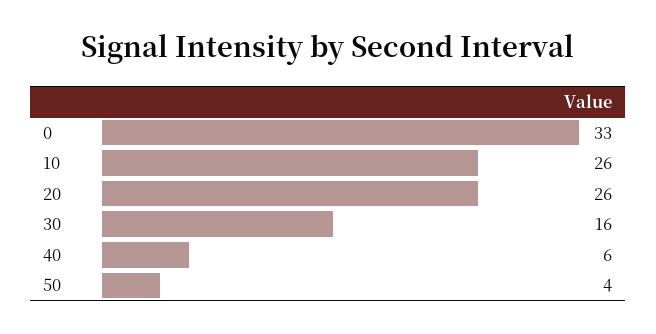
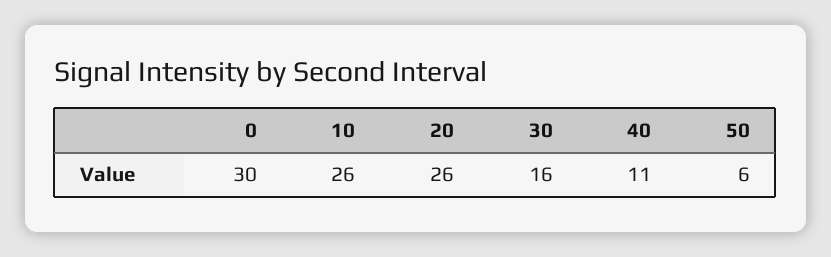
0: 33 -> 30
40: 6 -> 11
50: 4 -> 6

